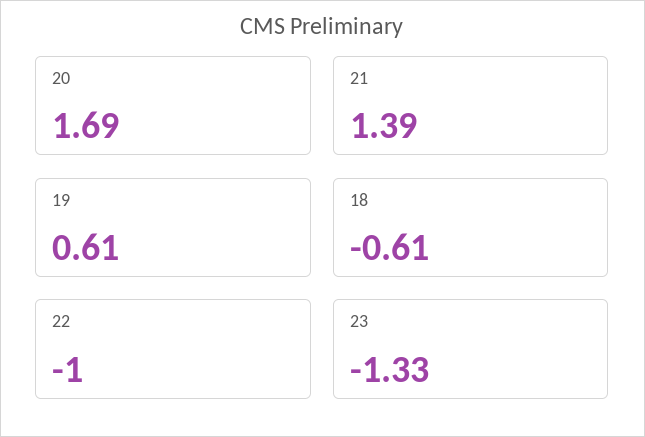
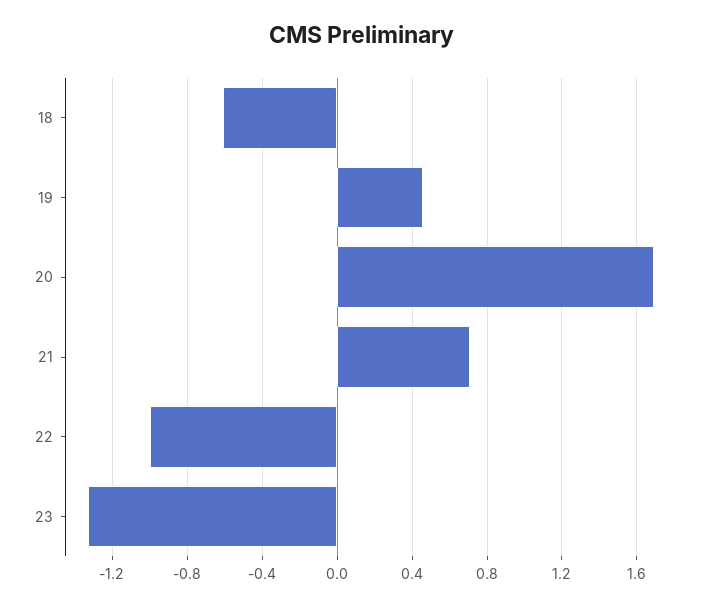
21: 1.39 -> 0.7
19: 0.61 -> 0.45

